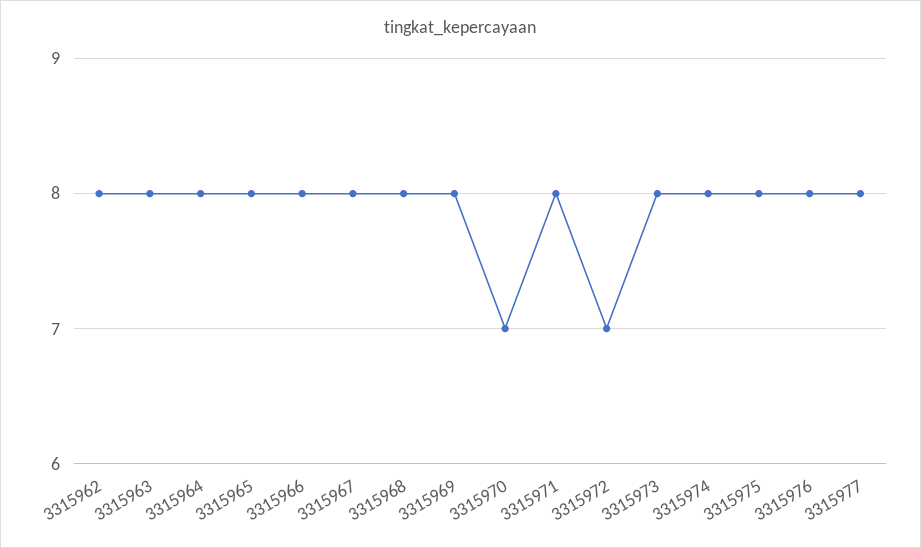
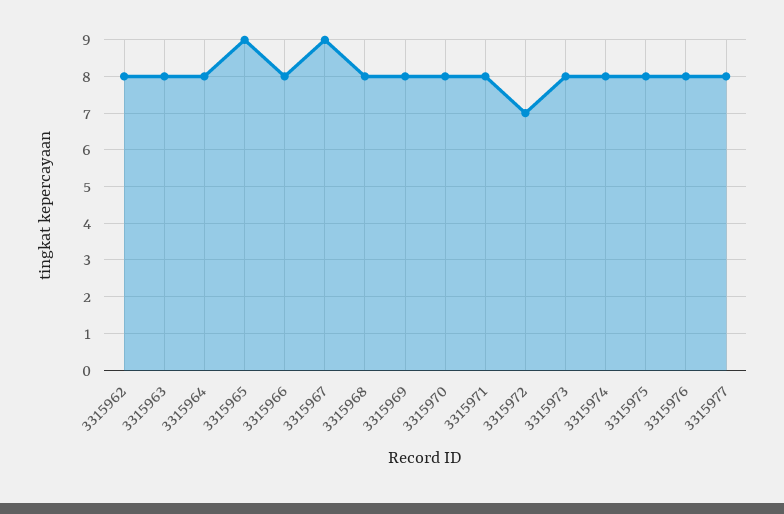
3315965: 8 -> 9
3315967: 8 -> 9
3315970: 7 -> 8

